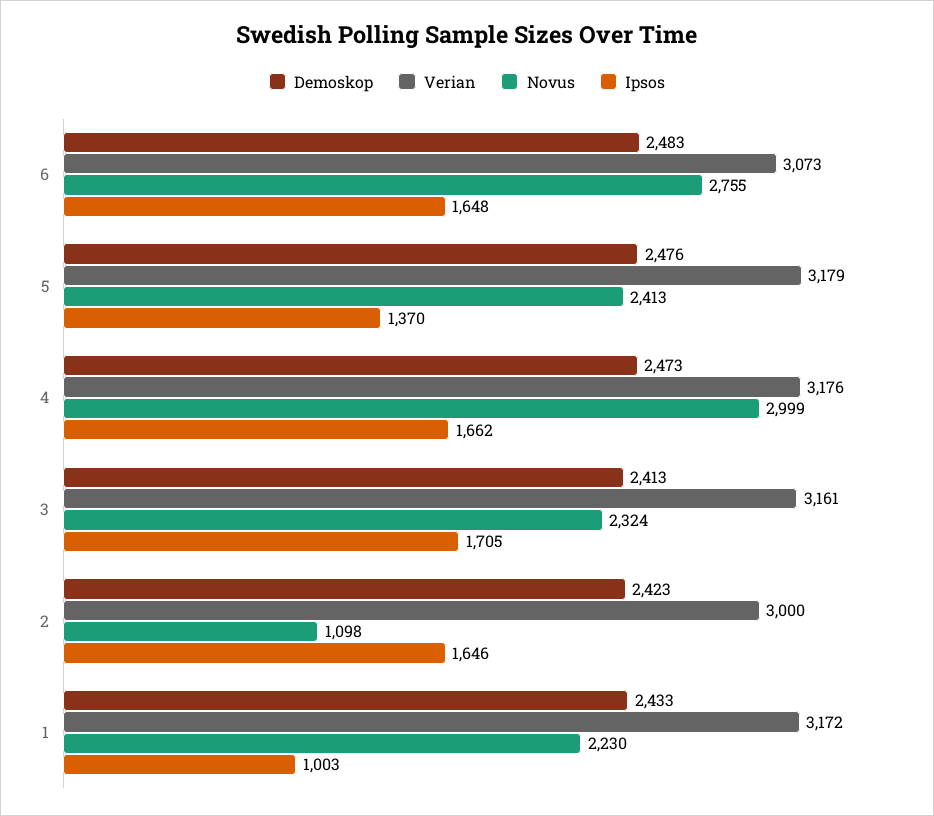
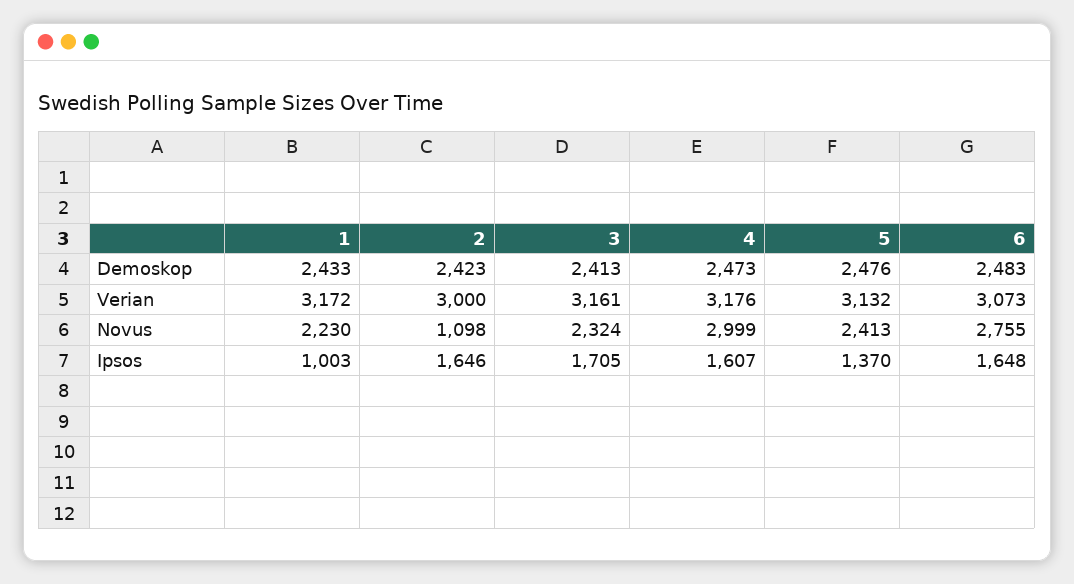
Verian, 5: 3179 -> 3132
Ipsos, 4: 1662 -> 1607

